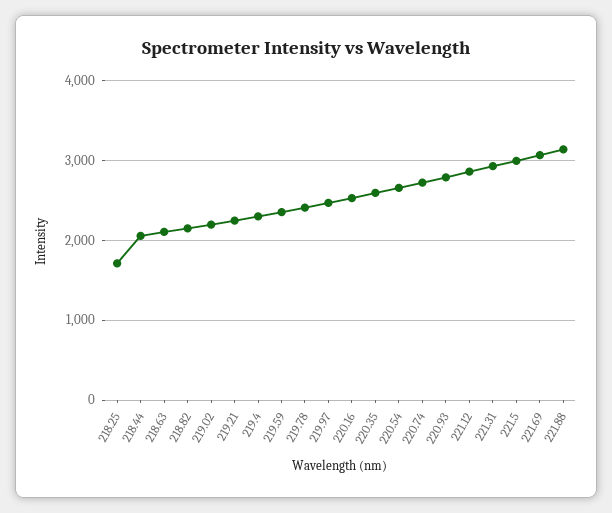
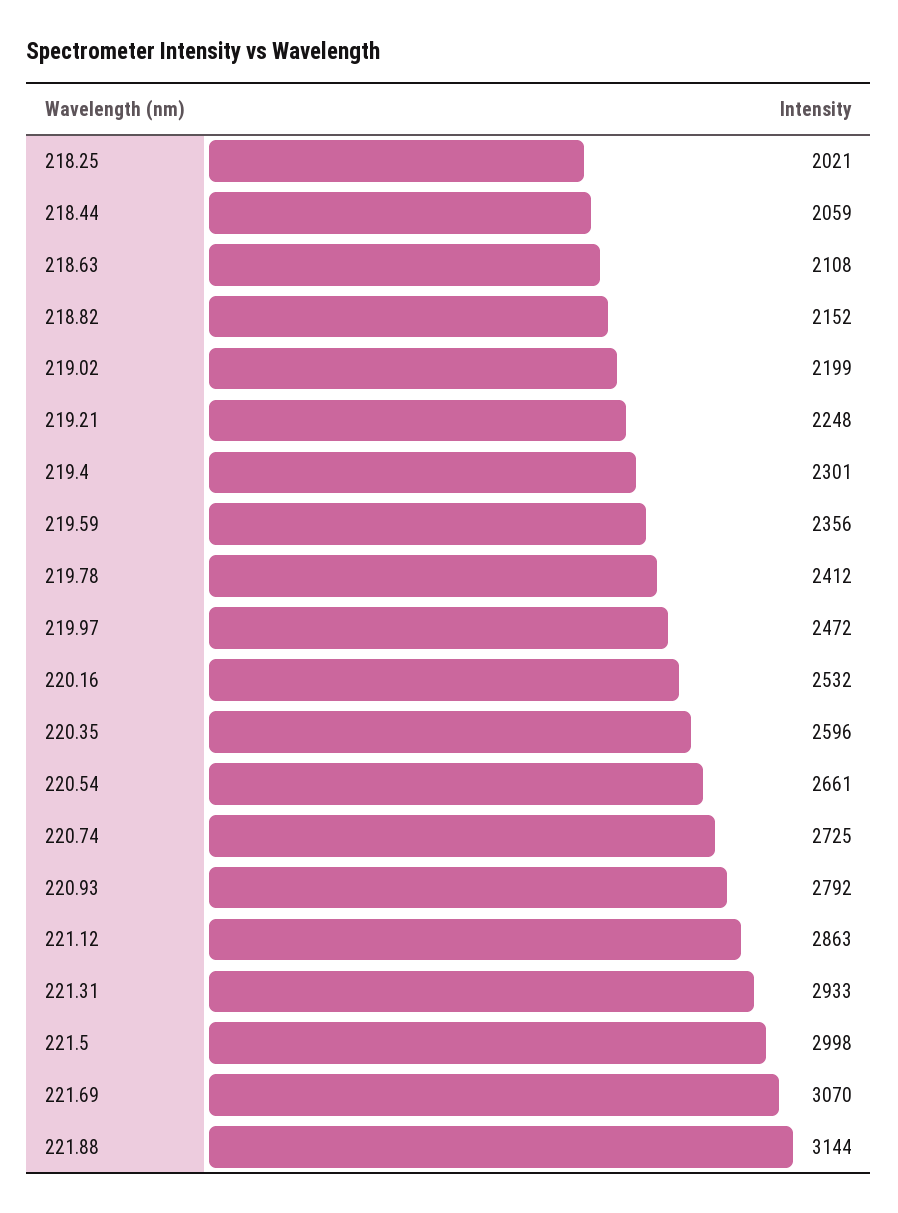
218.25: 1700 -> 2021

